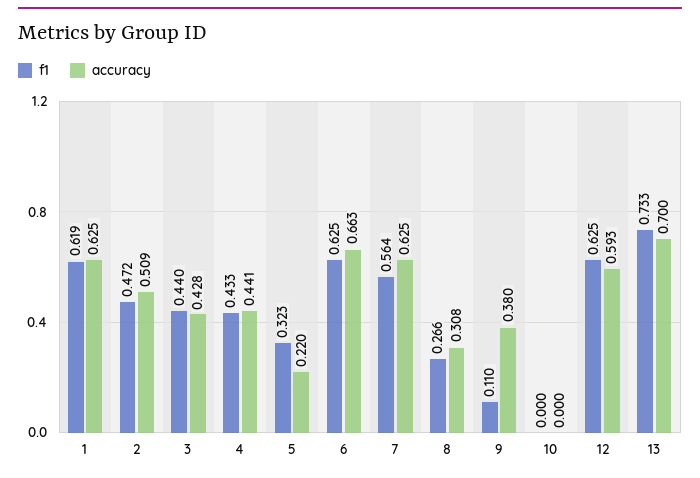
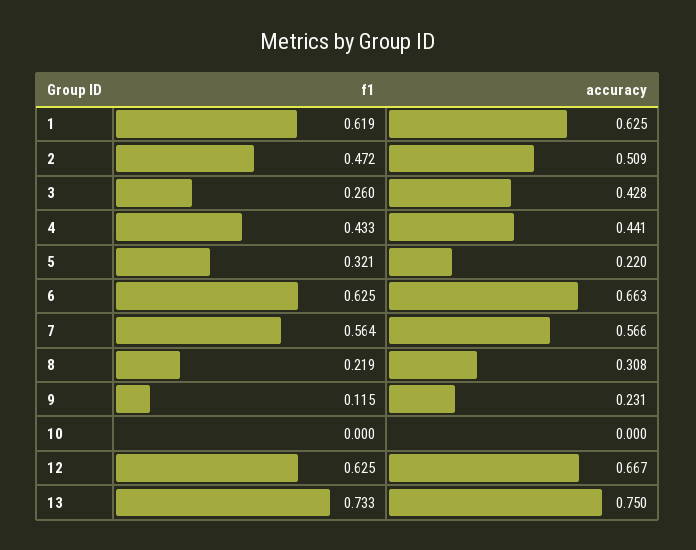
f1, 3: 0.44 -> 0.26
f1, 5: 0.323 -> 0.321
accuracy, 7: 0.625 -> 0.566
f1, 8: 0.266 -> 0.219
f1, 9: 0.11 -> 0.115
accuracy, 9: 0.38 -> 0.231
accuracy, 12: 0.593 -> 0.667
accuracy, 13: 0.7 -> 0.75

